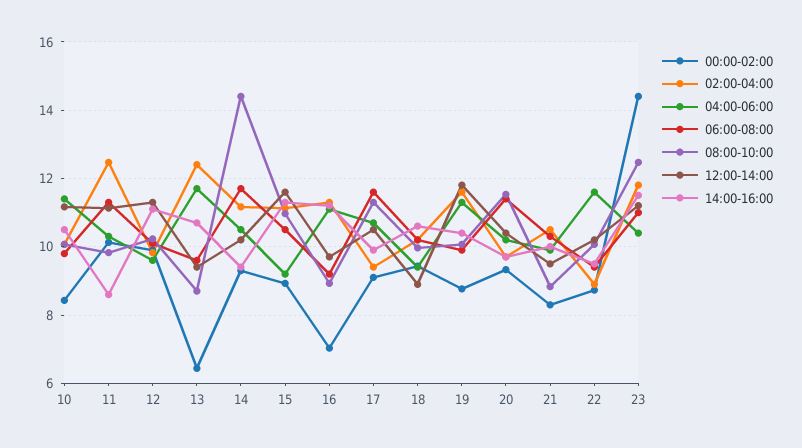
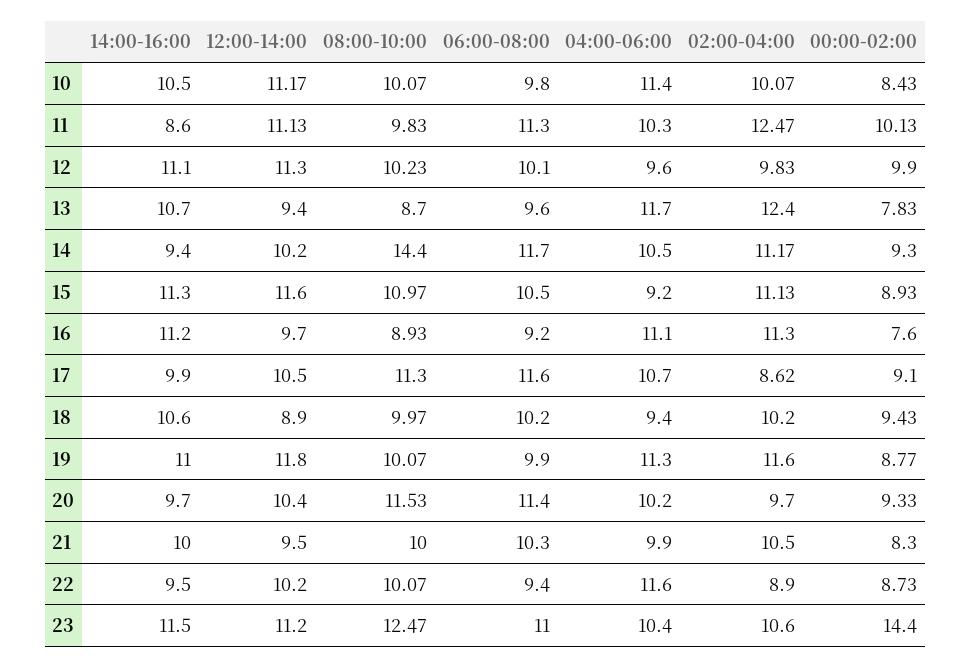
00:00-02:00, 13: 6.4 -> 7.83
00:00-02:00, 16: 7 -> 7.6
02:00-04:00, 17: 9.4 -> 8.62
14:00-16:00, 19: 10.4 -> 11
08:00-10:00, 21: 8.8 -> 10
02:00-04:00, 23: 11.8 -> 10.6

